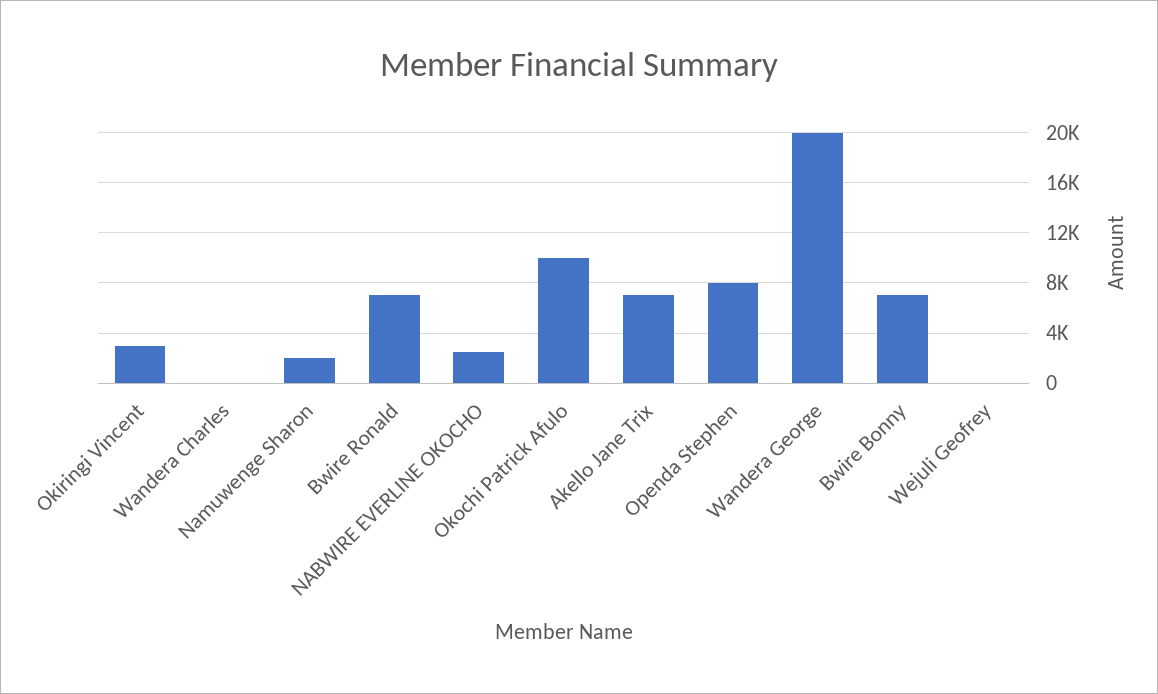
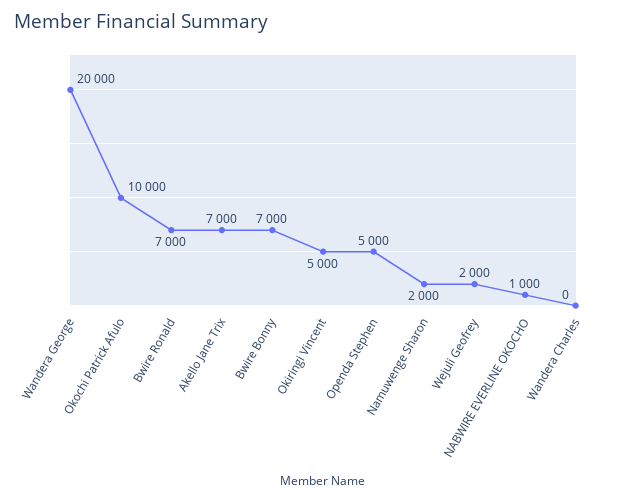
Okiringi Vincent: 3000 -> 5000
NABWIRE EVERLINE OKOCHO: 2500 -> 1000
Openda Stephen: 8000 -> 5000
Wejuli Geofrey: 0 -> 2000

